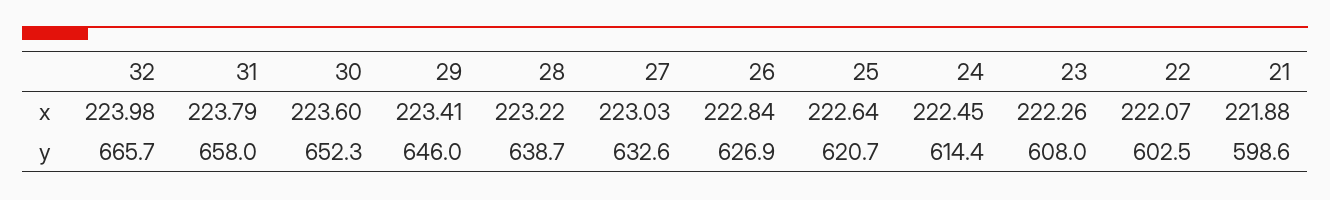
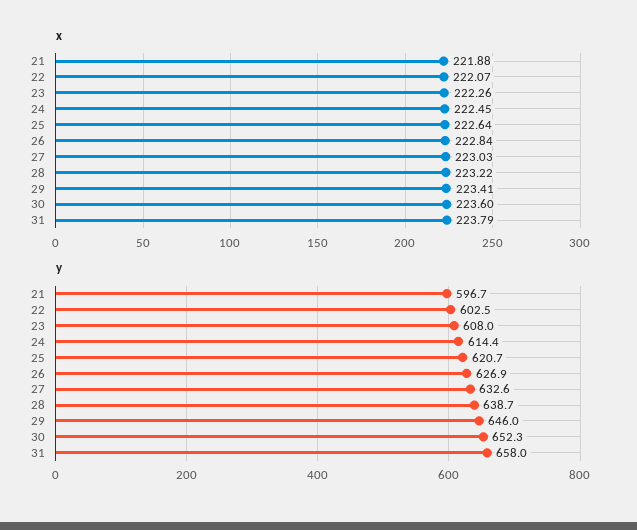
x, 32: 223.98 -> none
y, 32: 665.7 -> none
y, 21: 598.6 -> 596.7

